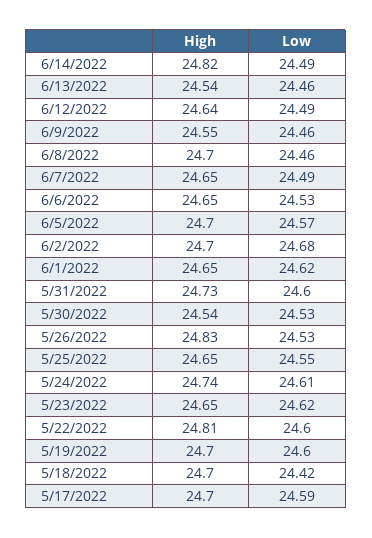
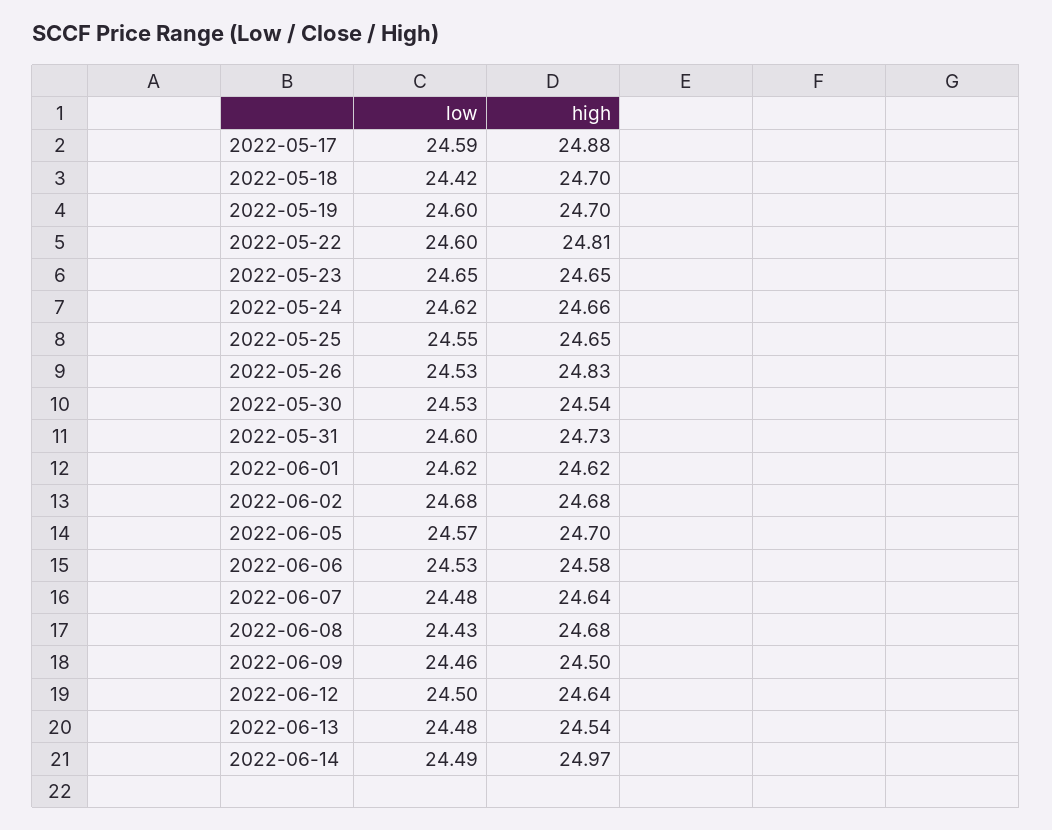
High, 6/14/2022: 24.82 -> 24.97
Low, 6/13/2022: 24.46 -> 24.48
Low, 6/12/2022: 24.49 -> 24.5
High, 6/9/2022: 24.55 -> 24.5
High, 6/8/2022: 24.7 -> 24.68
Low, 6/8/2022: 24.46 -> 24.43
High, 6/7/2022: 24.65 -> 24.64
Low, 6/7/2022: 24.49 -> 24.48
High, 6/6/2022: 24.65 -> 24.58
High, 6/2/2022: 24.7 -> 24.68
High, 6/1/2022: 24.65 -> 24.62
High, 5/24/2022: 24.74 -> 24.66
Low, 5/24/2022: 24.61 -> 24.62
Low, 5/23/2022: 24.62 -> 24.65
High, 5/17/2022: 24.7 -> 24.88

